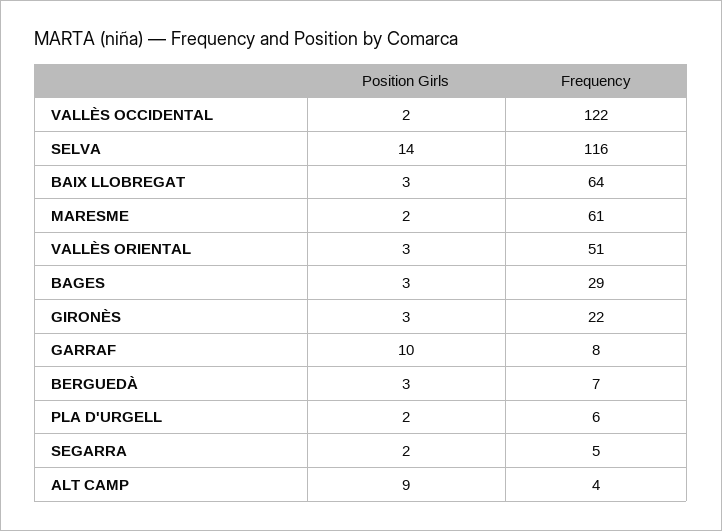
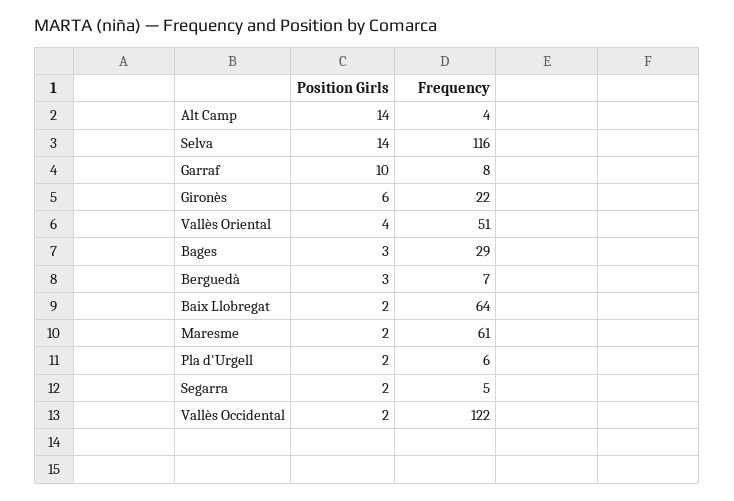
Position Girls, BAIX LLOBREGAT: 3 -> 2
Position Girls, VALLÈS ORIENTAL: 3 -> 4
Position Girls, GIRONÈS: 3 -> 6
Position Girls, ALT CAMP: 9 -> 14

